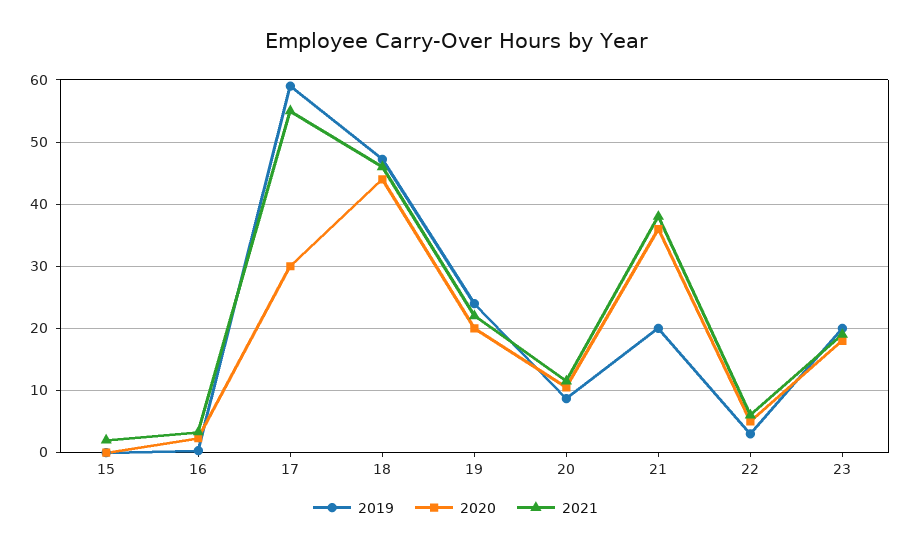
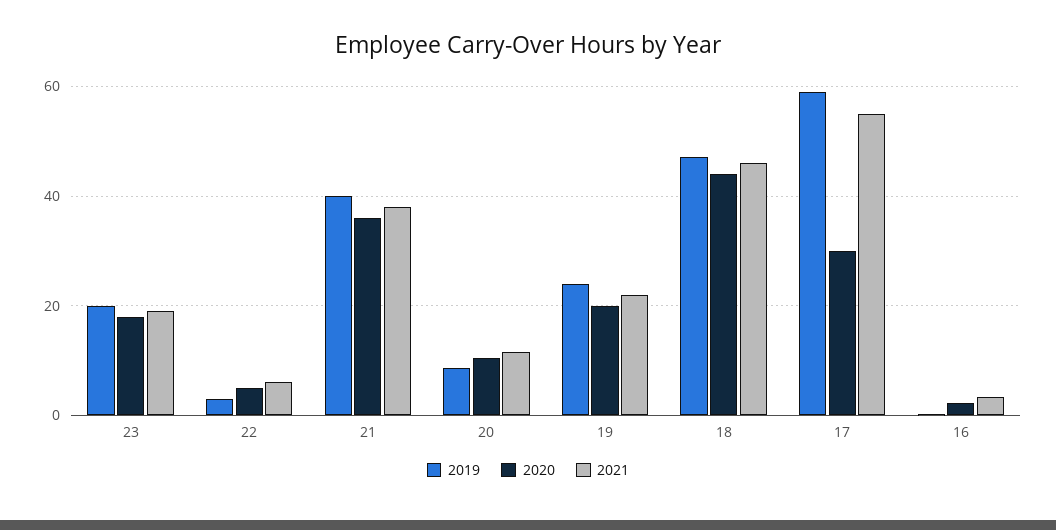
2019, 15: 0 -> none
2020, 15: 0 -> none
2021, 15: 2 -> none
2019, 21: 20 -> 40

